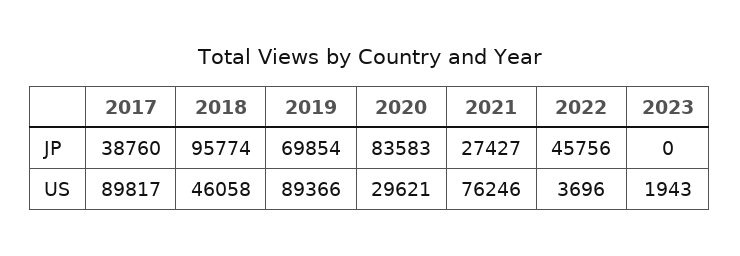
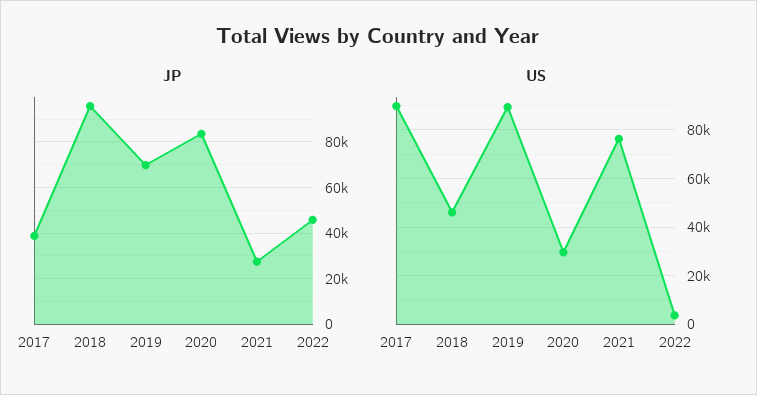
JP, 2023: 0 -> none
US, 2023: 1943 -> none

